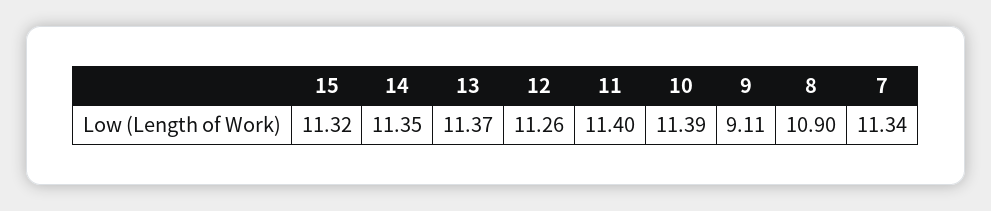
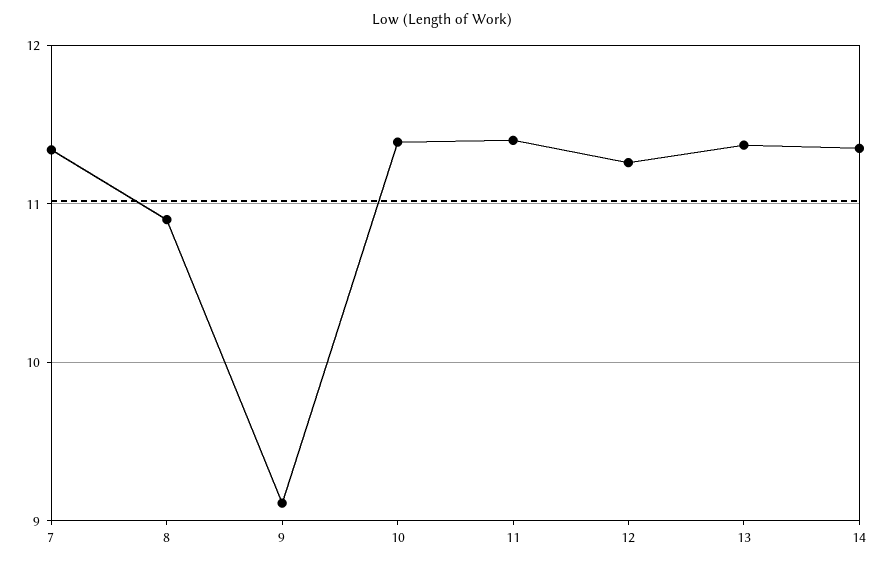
15: 11.32 -> none

